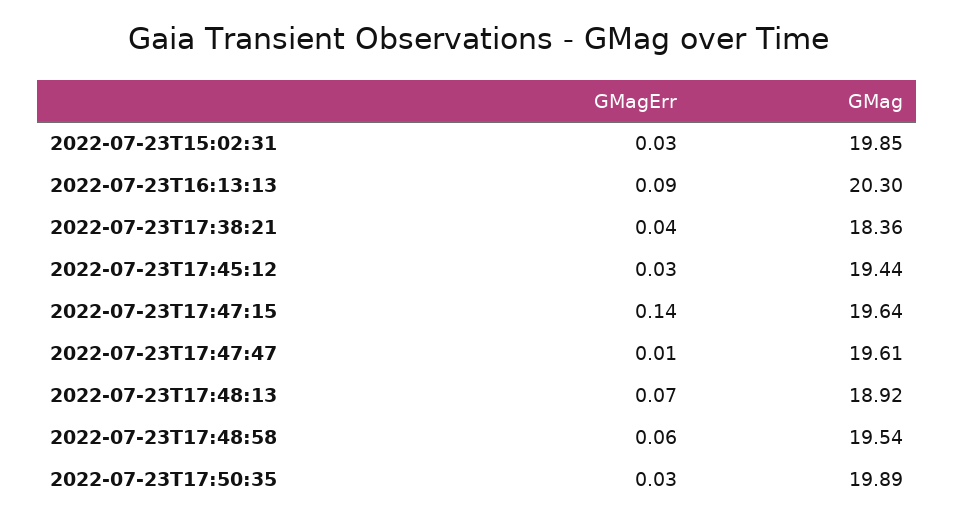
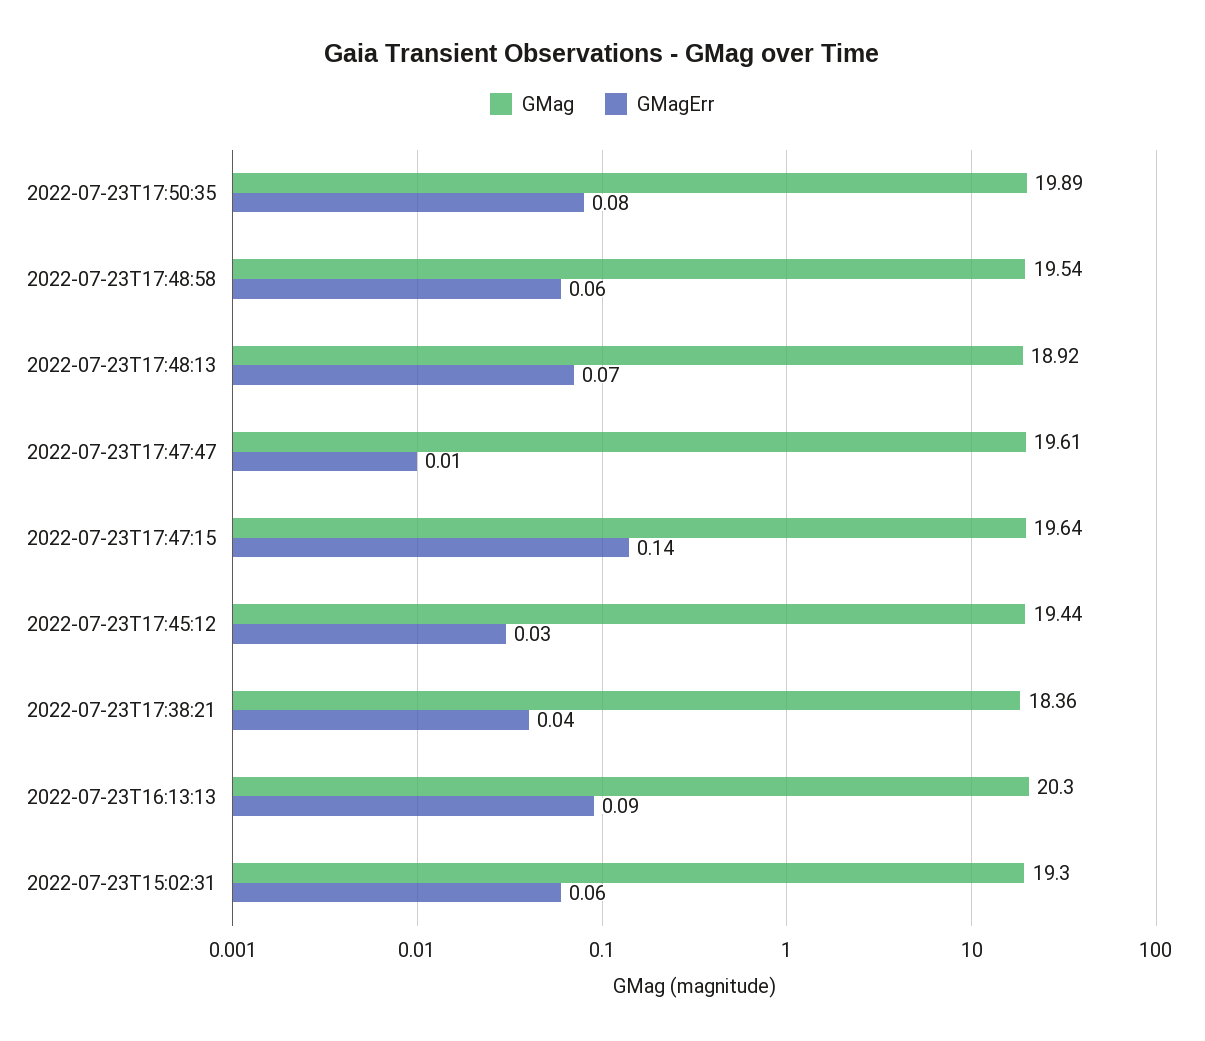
GMagErr, 2022-07-23T15:02:31: 0.03 -> 0.06
GMag, 2022-07-23T15:02:31: 19.85 -> 19.3
GMagErr, 2022-07-23T17:50:35: 0.03 -> 0.08

